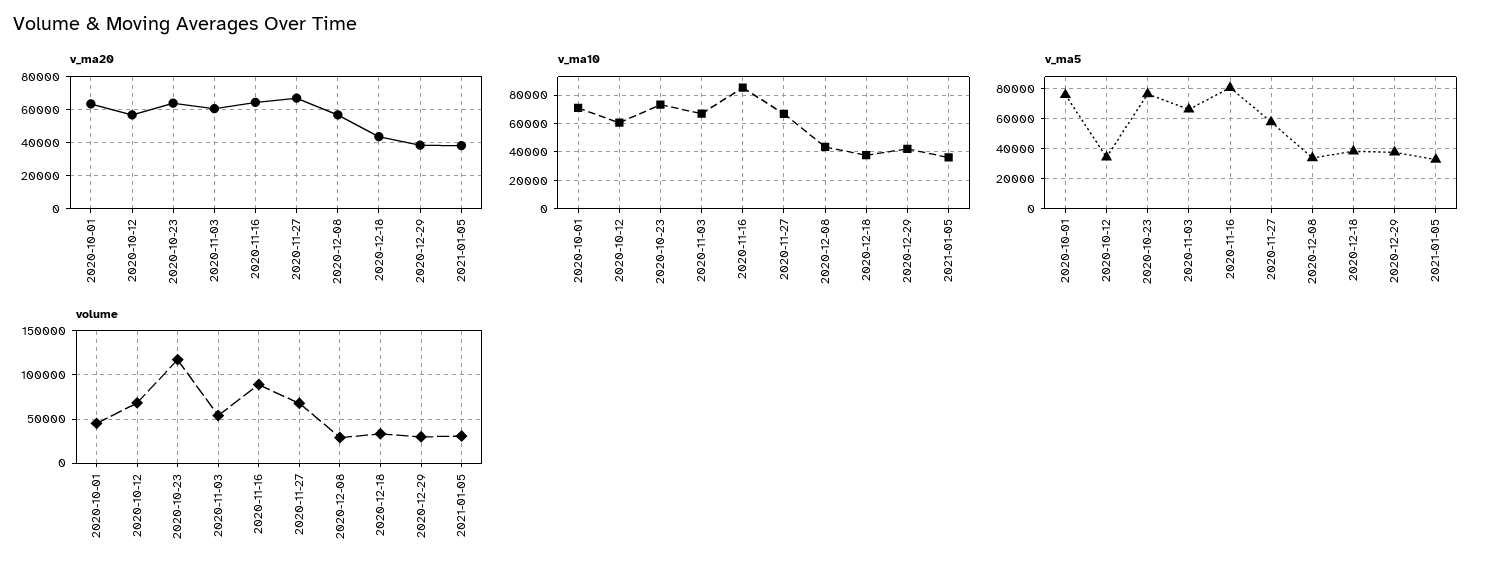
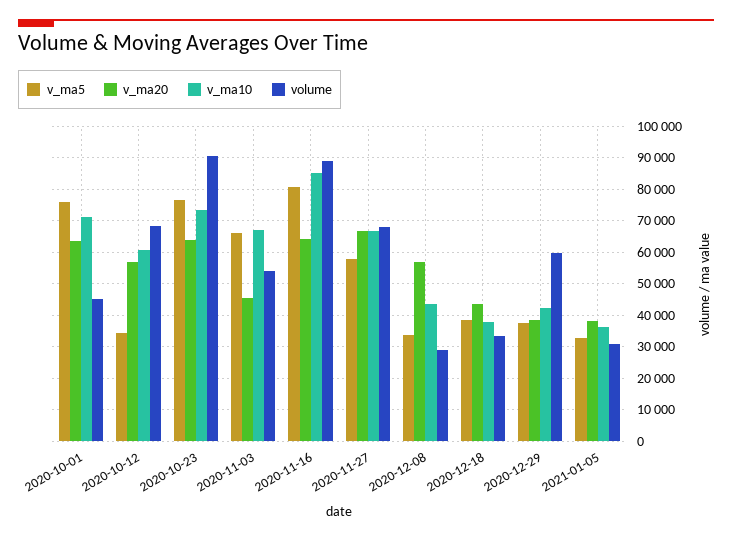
v_ma20, 2020-11-03: 60000 -> 46000
volume, 2020-10-23: 120000 -> 90000
volume, 2020-12-29: 30000 -> 60000

